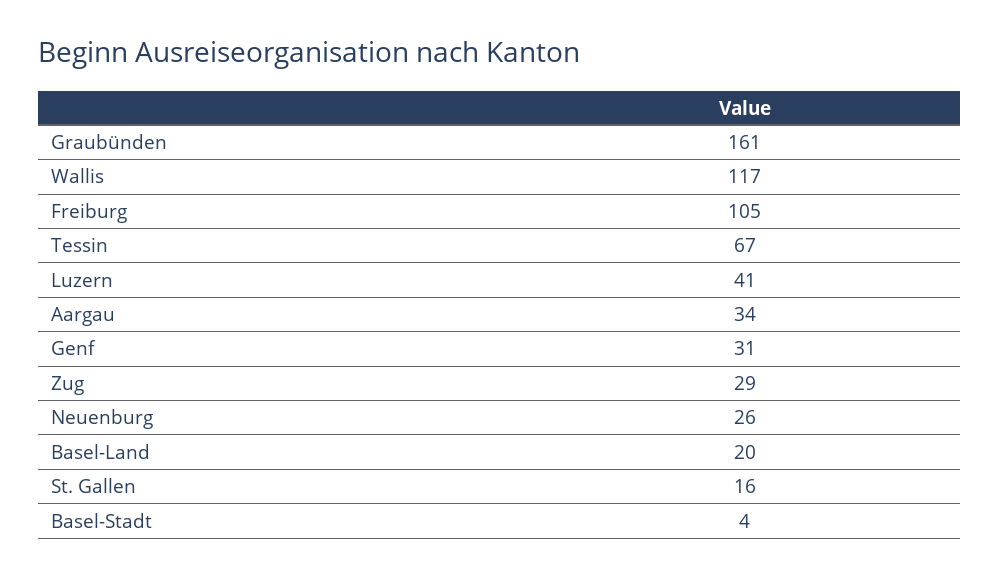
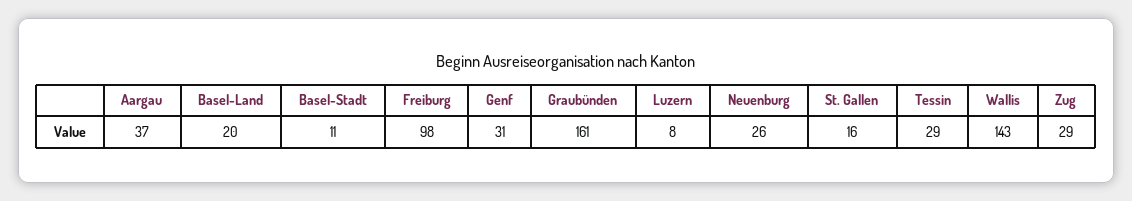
Wallis: 117 -> 143
Freiburg: 105 -> 98
Tessin: 67 -> 29
Luzern: 41 -> 8
Aargau: 34 -> 37
Basel-Stadt: 4 -> 11

